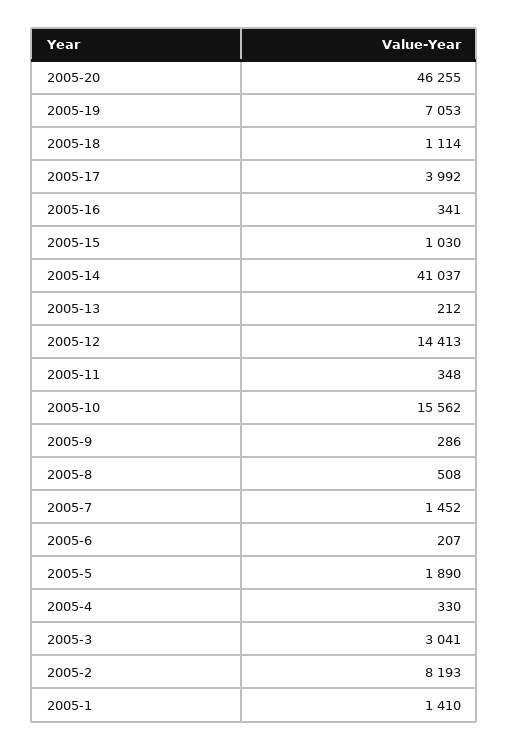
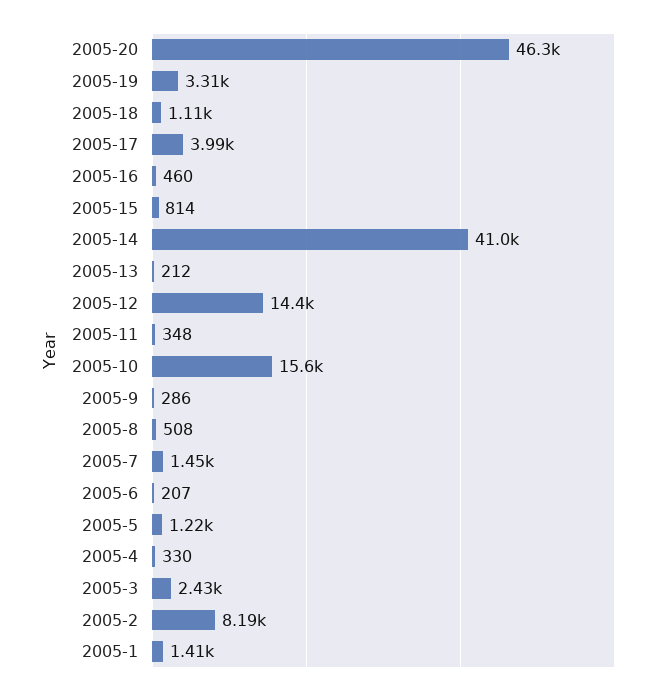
2005-19: 7053 -> 3310
2005-16: 341 -> 460
2005-15: 1030 -> 814
2005-5: 1890 -> 1220
2005-3: 3041 -> 2430

